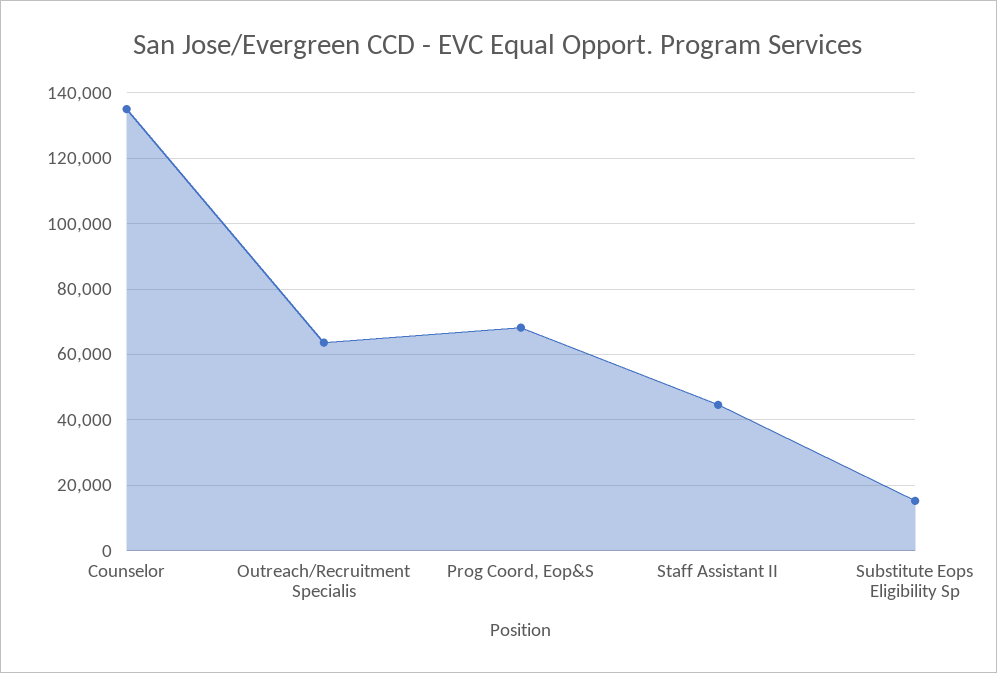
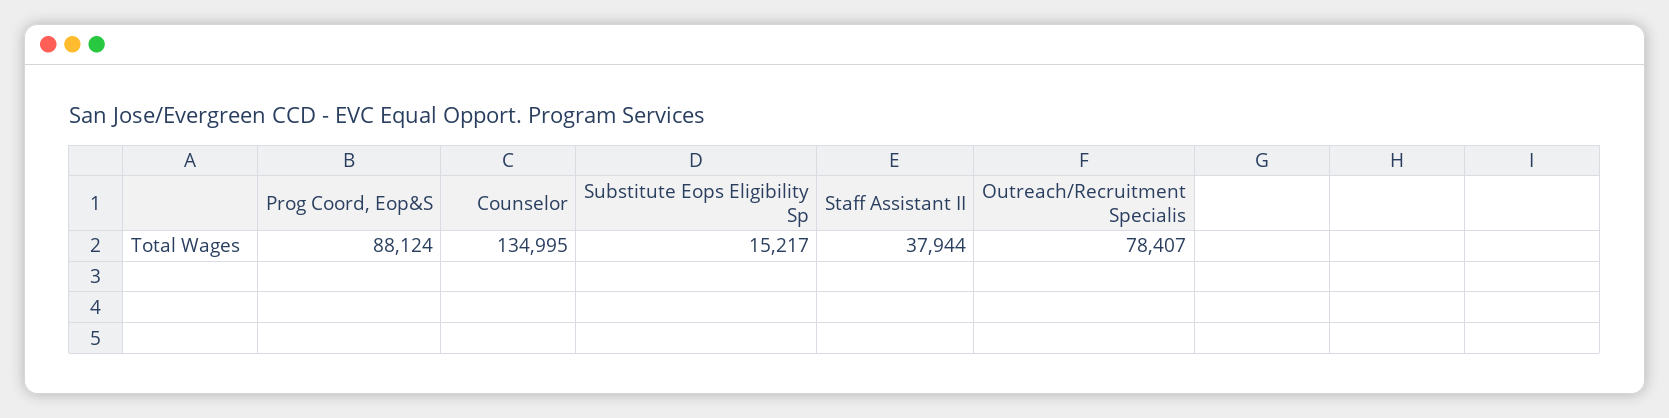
Outreach/Recruitment Specialis: 64000 -> 78407
Prog Coord, Eop&S: 68000 -> 88124
Staff Assistant II: 44000 -> 37944

